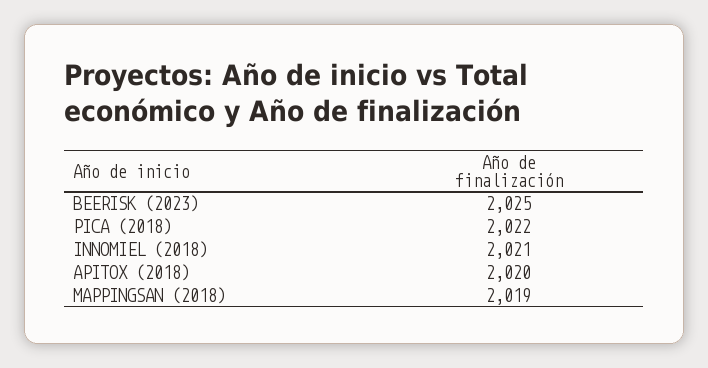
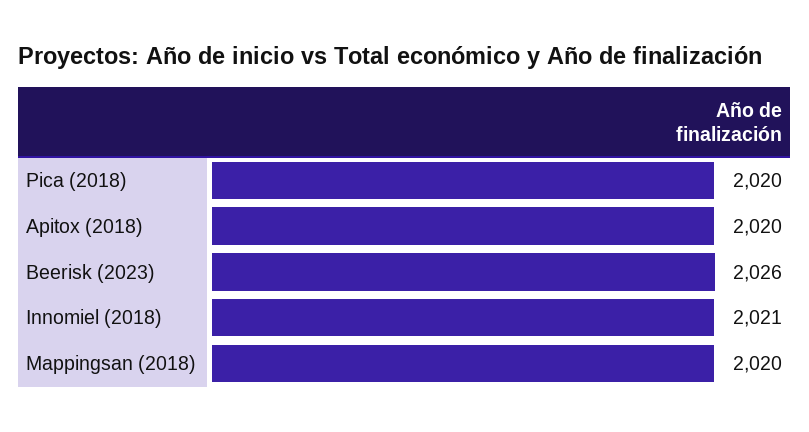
BEERISK (2023): 2025 -> 2026
PICA (2018): 2022 -> 2020
MAPPINGSAN (2018): 2019 -> 2020

